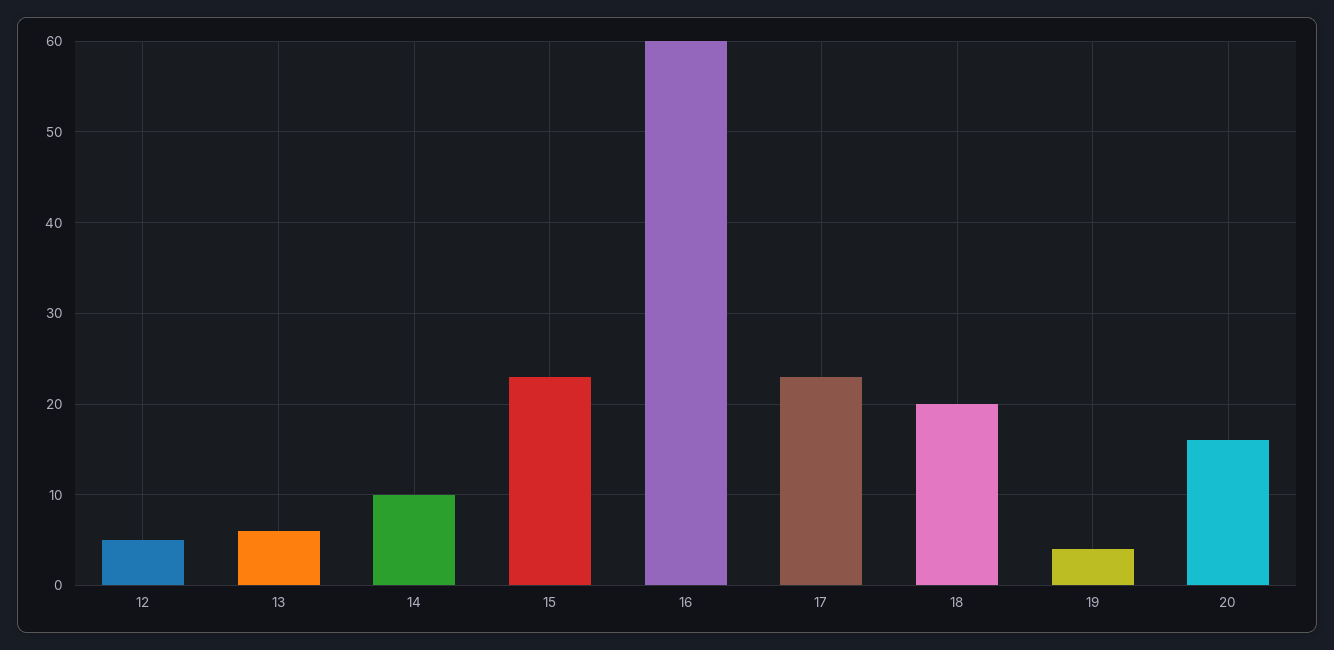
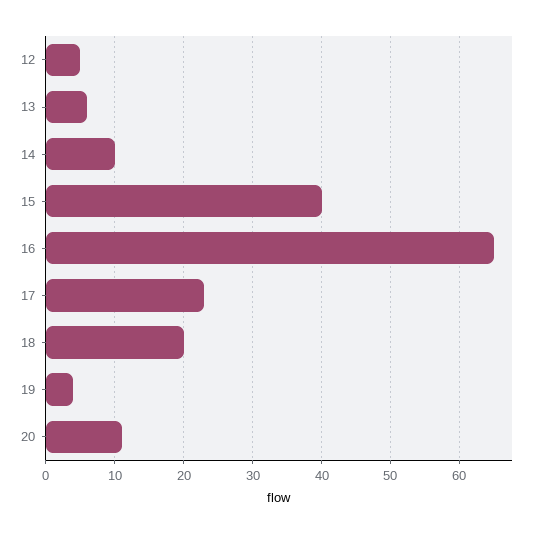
15: 23 -> 40
16: 60 -> 65
20: 16 -> 11

